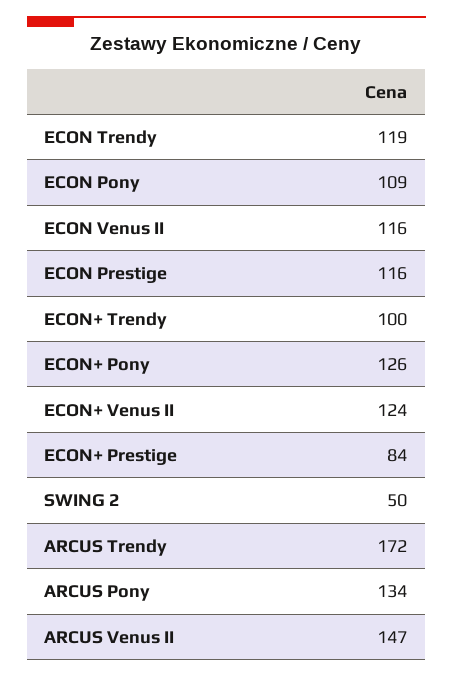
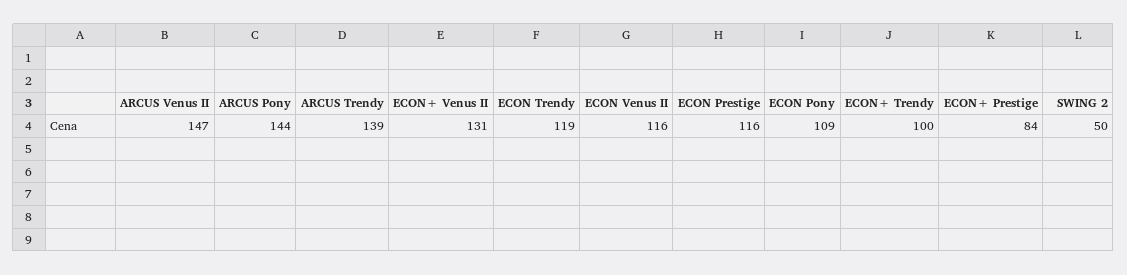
ECON+ Pony: 126 -> none
ECON+ Venus II: 124 -> 131
ARCUS Trendy: 172 -> 139
ARCUS Pony: 134 -> 144

